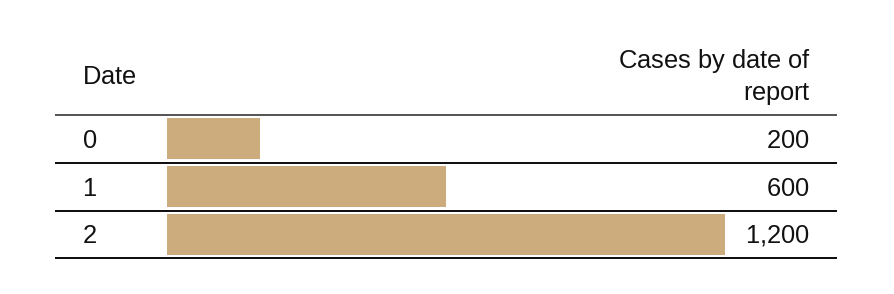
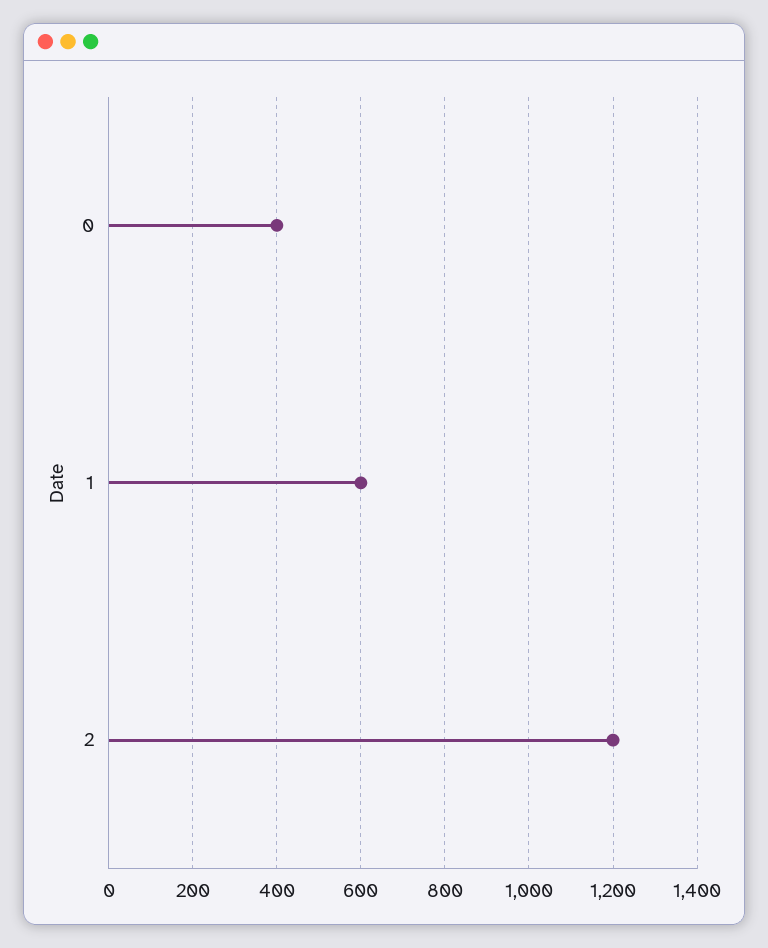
0: 200 -> 400

